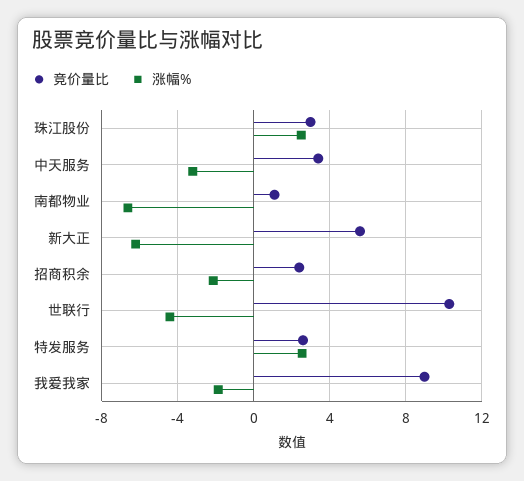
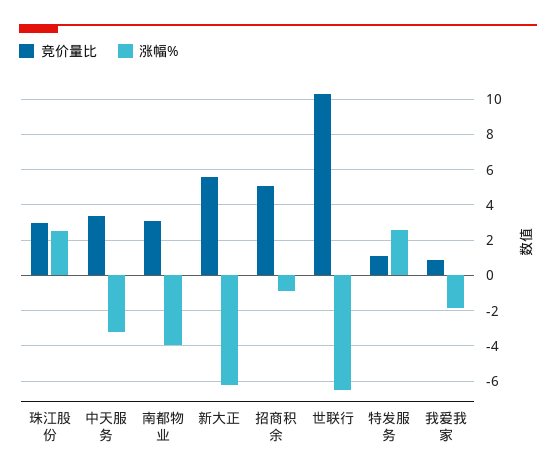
竞价量比, 南都物业: 1 -> 3
涨幅%, 南都物业: -6.5 -> -4
竞价量比, 招商积余: 2.5 -> 5
涨幅%, 招商积余: -2 -> -1
涨幅%, 世联行: -4.5 -> -6.5
竞价量比, 特发服务: 2.5 -> 1
竞价量比, 我爱我家: 9 -> 1

